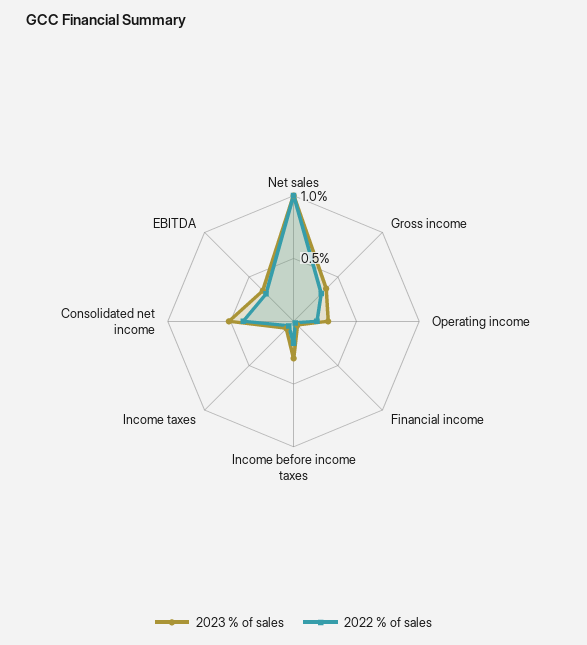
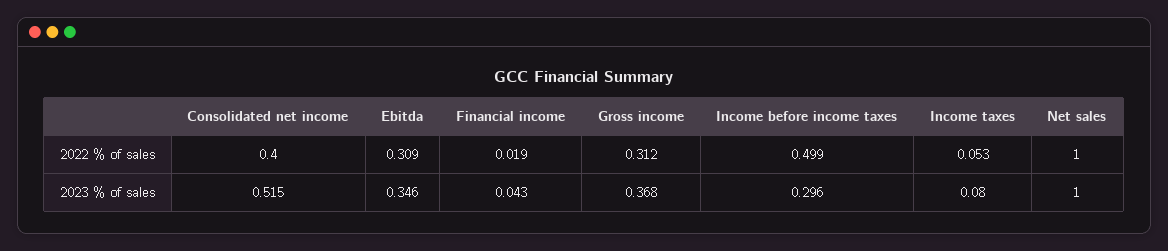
2023 % of sales, Operating income: 0.3 -> none
2022 % of sales, Operating income: 0.2 -> none
2022 % of sales, Income before income taxes: 0.2 -> 0.499

